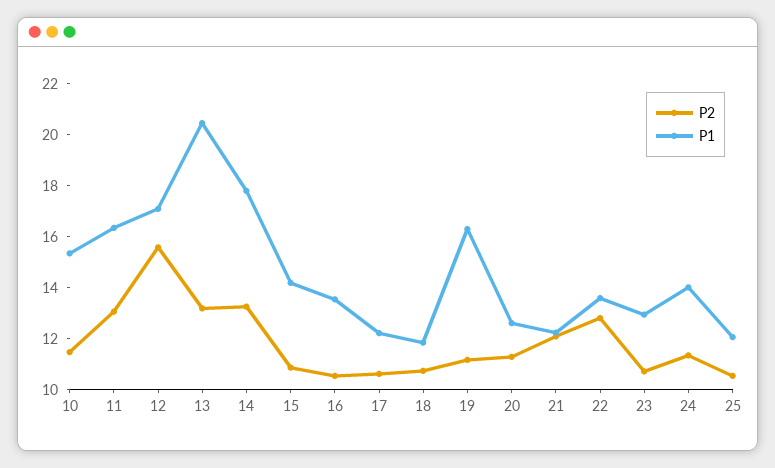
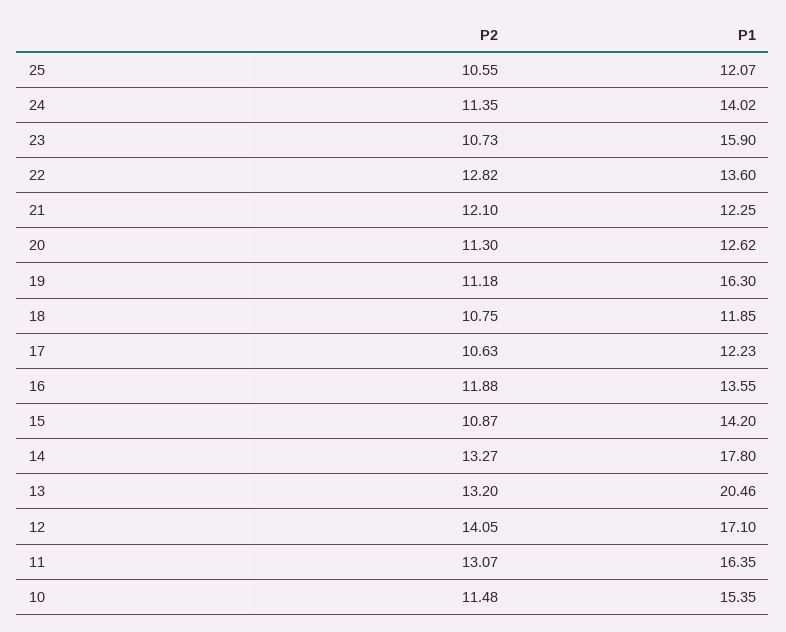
P2, 12: 15.5 -> 14.05
P2, 16: 10.5 -> 11.88
P1, 23: 13 -> 15.9

